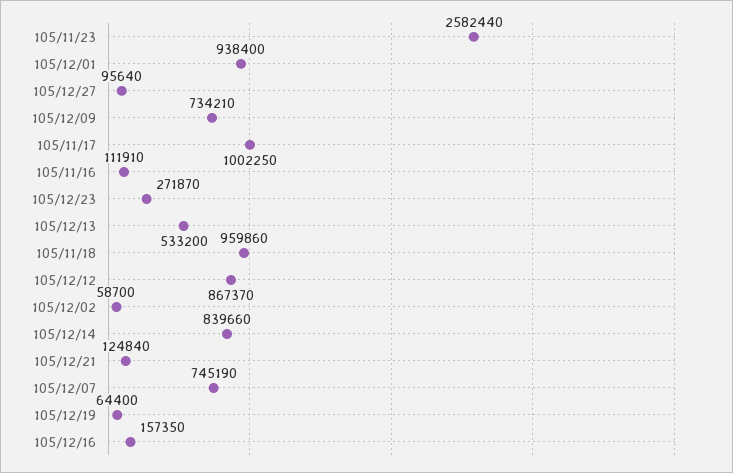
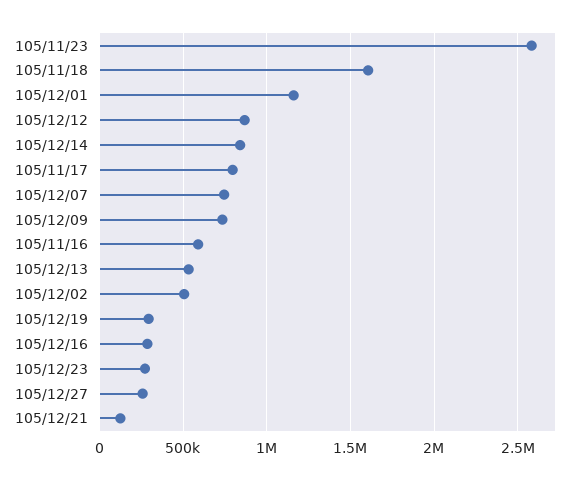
105/12/01: 938400 -> 1150000
105/12/27: 95640 -> 250000
105/11/17: 1002250 -> 800000
105/11/16: 111910 -> 600000
105/11/18: 959860 -> 1600000
105/12/02: 58700 -> 500000
105/12/19: 64400 -> 300000
105/12/16: 157350 -> 300000

